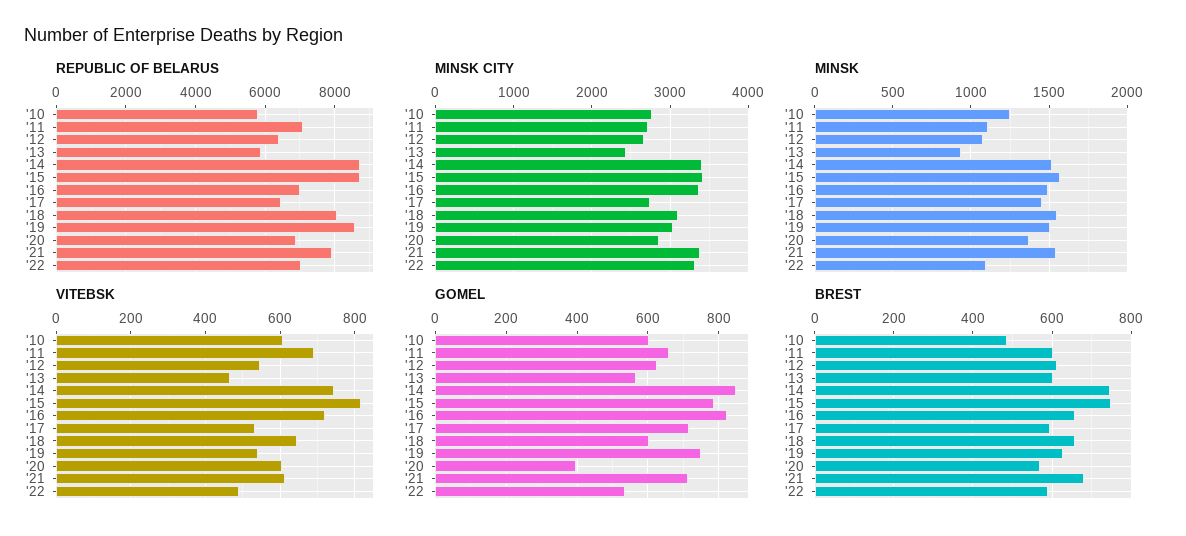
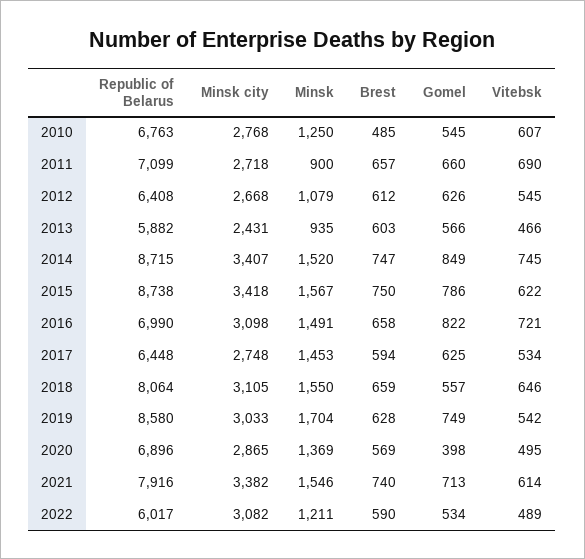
REPUBLIC OF BELARUS, '10: 5800 -> 6763
REPUBLIC OF BELARUS, '22: 7000 -> 6017
MINSK CITY, '16: 3400 -> 3098
MINSK CITY, '22: 3300 -> 3082
MINSK, '11: 1100 -> 900
MINSK, '19: 1500 -> 1704
MINSK, '22: 1100 -> 1211
VITEBSK, '15: 820 -> 622
VITEBSK, '20: 600 -> 495
GOMEL, '10: 600 -> 545
GOMEL, '17: 720 -> 625
GOMEL, '18: 600 -> 557
BREST, '11: 600 -> 657
BREST, '21: 680 -> 740

